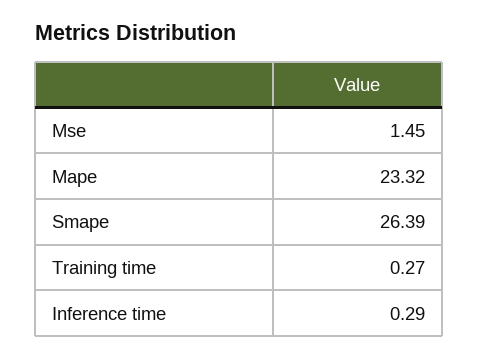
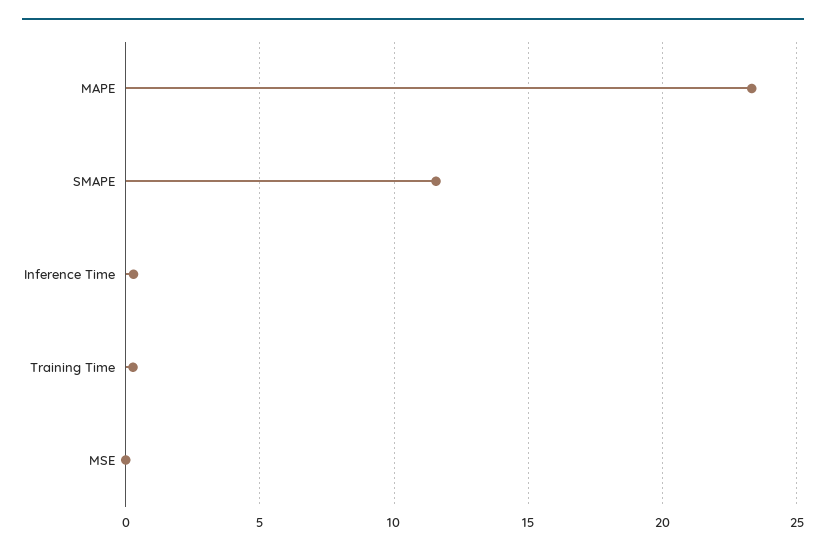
Mse: 1.45 -> 0
Smape: 26.39 -> 11.5

